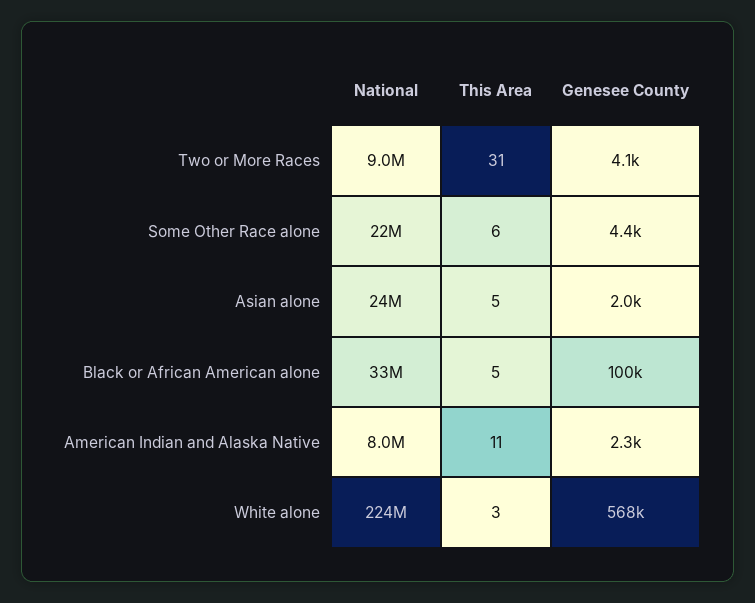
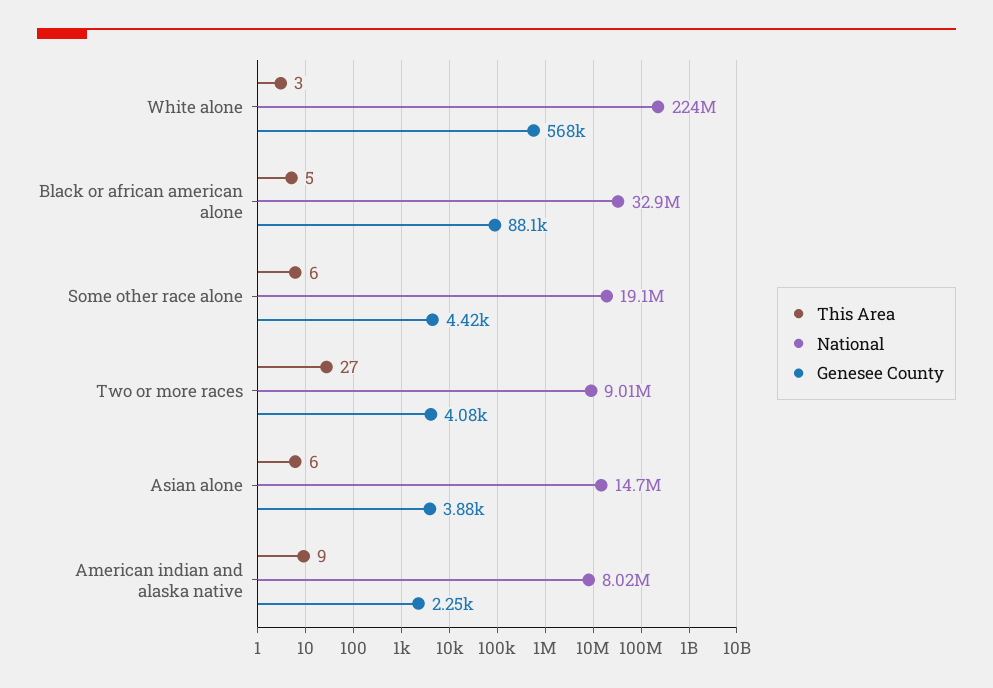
This Area, Two or More Races: 31 -> 27
National, Some Other Race alone: 22000000 -> 19100000
National, Asian alone: 24000000 -> 14700000
This Area, Asian alone: 5 -> 6
Genesee County, Asian alone: 2000 -> 3880
Genesee County, Black or African American alone: 100000 -> 88100
This Area, American Indian and Alaska Native: 11 -> 9

